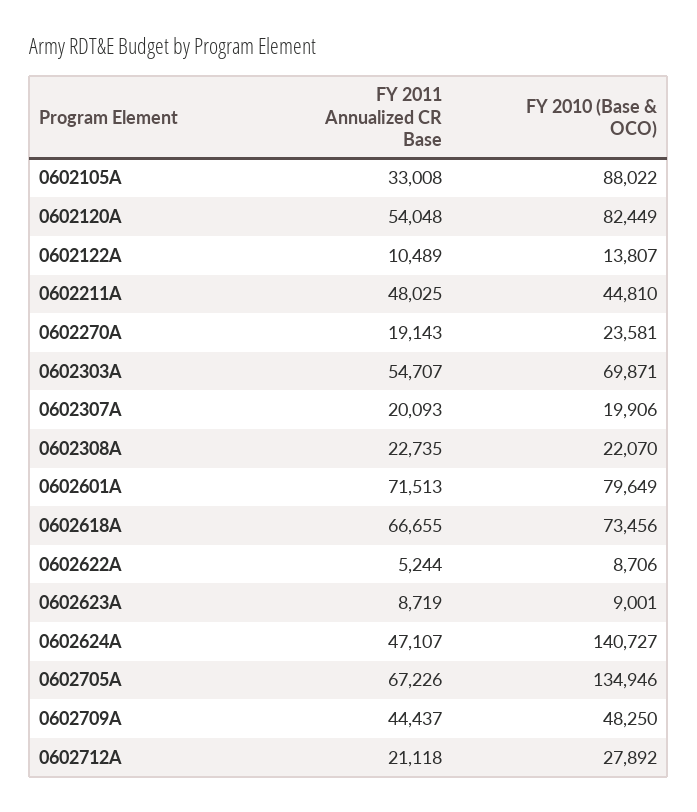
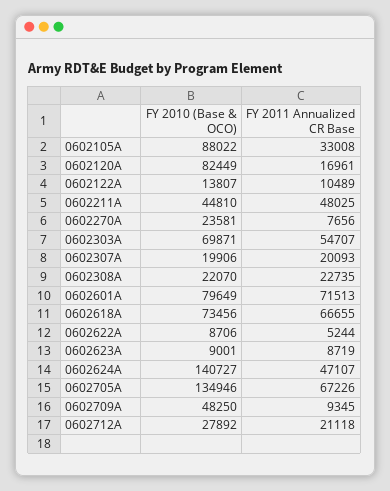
FY 2011 Annualized CR Base, 0602120A: 54048 -> 16961
FY 2011 Annualized CR Base, 0602270A: 19143 -> 7656
FY 2011 Annualized CR Base, 0602709A: 44437 -> 9345

